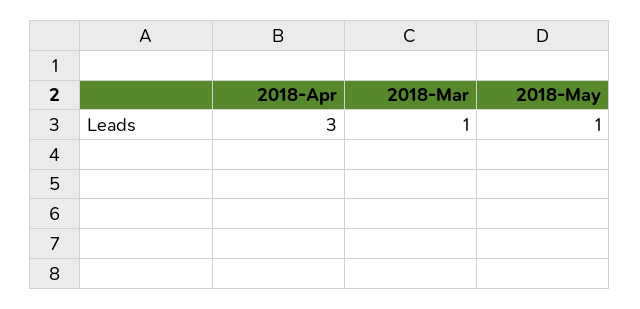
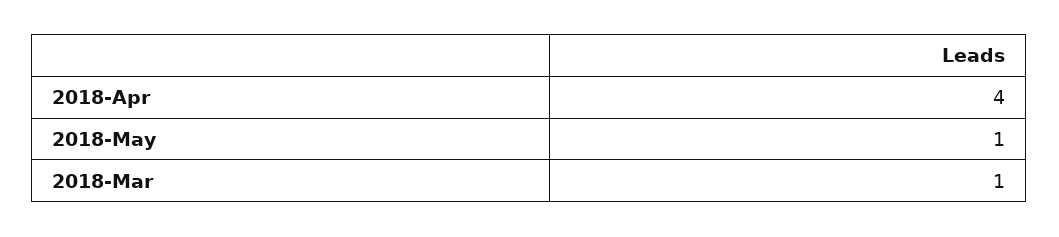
2018-Apr: 3 -> 4

